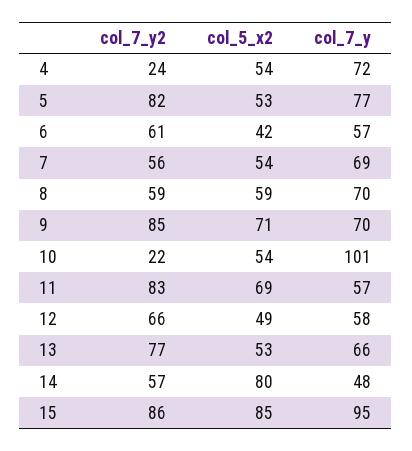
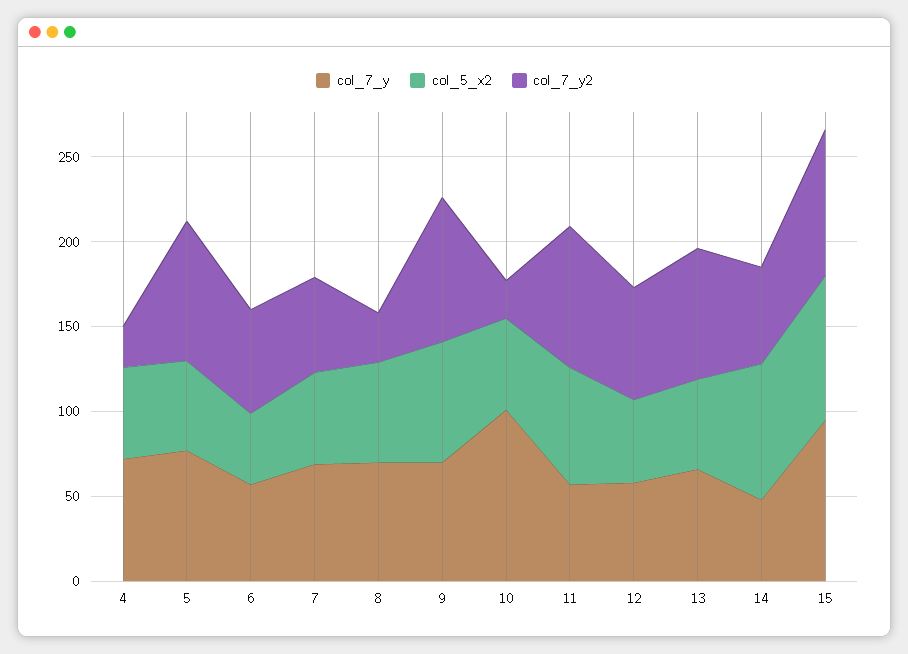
col_7_y2, 8: 59 -> 30

